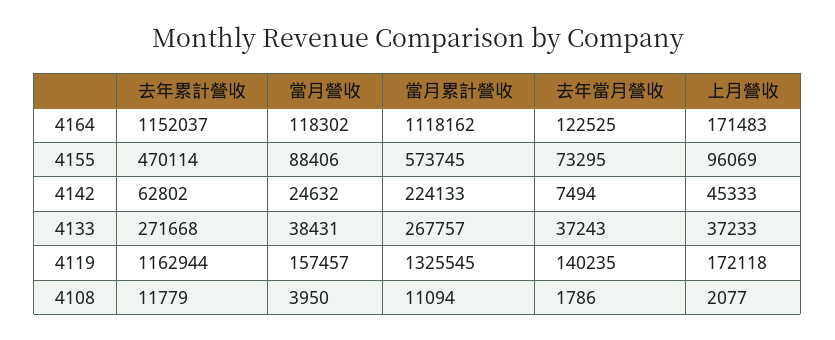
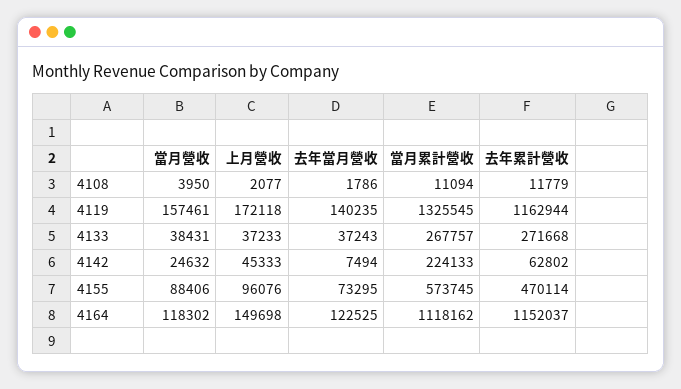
上月營收, 4164: 171483 -> 149698
上月營收, 4155: 96069 -> 96076
當月營收, 4119: 157457 -> 157461

